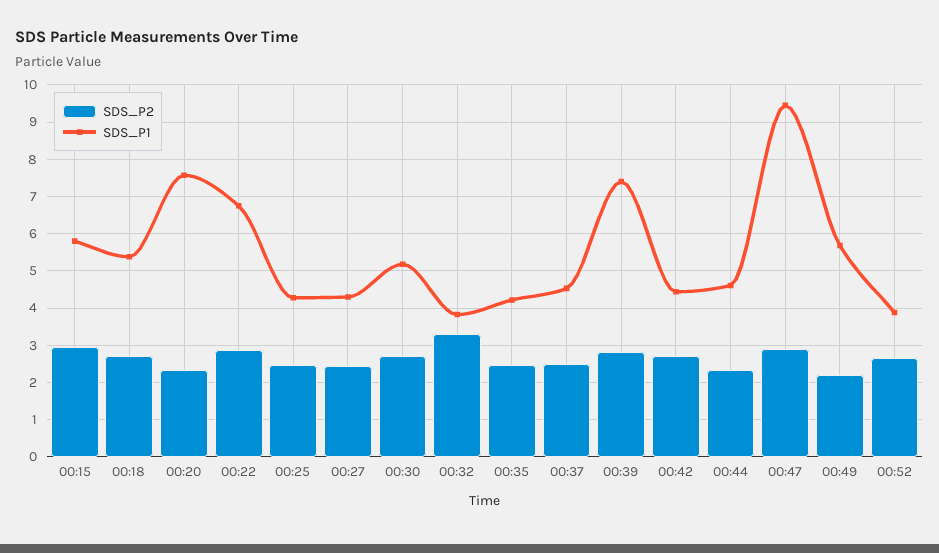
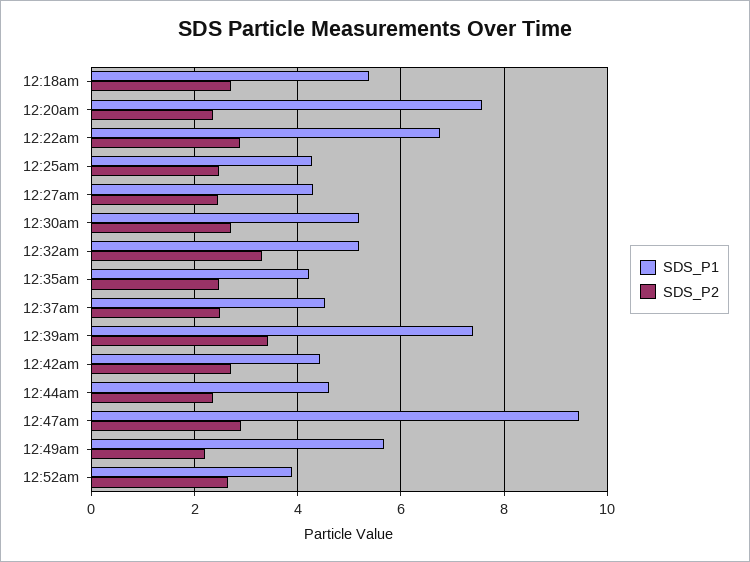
SDS_P2, 00:15: 3 -> none
SDS_P1, 00:15: 5.8 -> none
SDS_P1, 00:32: 3.8 -> 5.2
SDS_P2, 00:39: 2.8 -> 3.4

